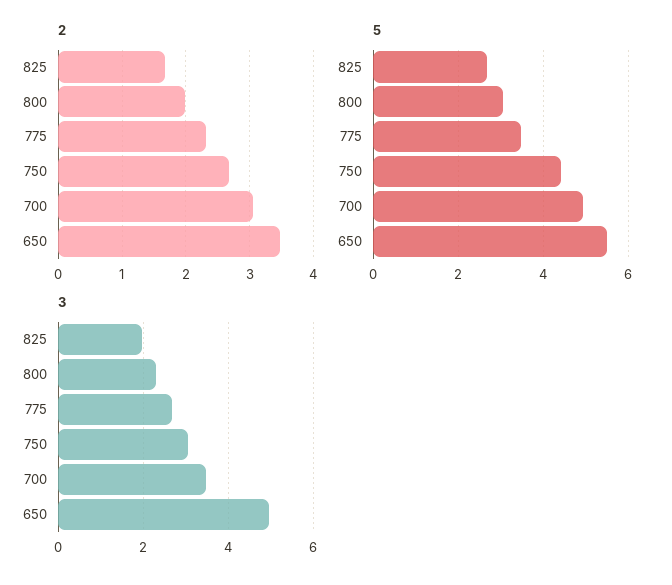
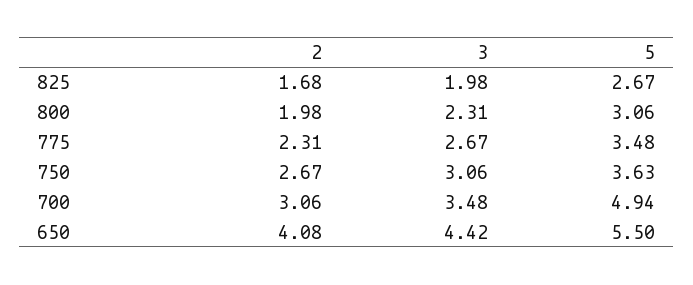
2, 650: 3.5 -> 4.08
5, 750: 4.4 -> 3.63
3, 650: 5 -> 4.42

